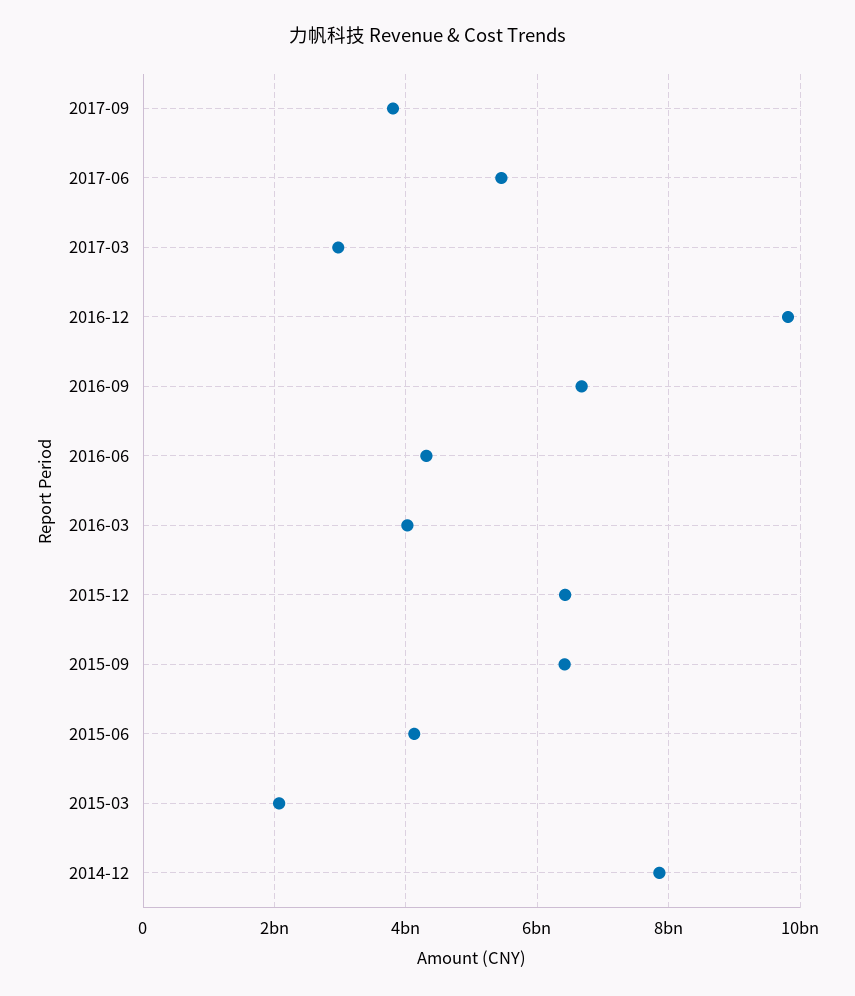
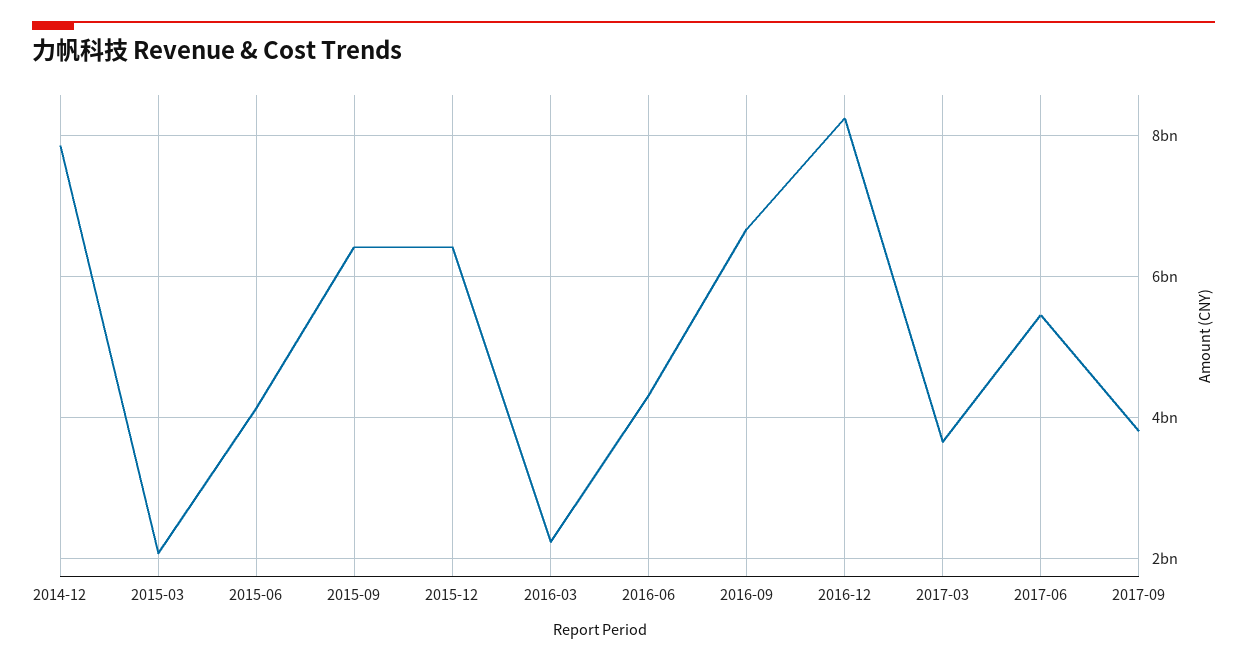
2017-03: 3000000000 -> 3600000000
2016-12: 9800000000 -> 8200000000
2016-03: 4000000000 -> 2200000000

